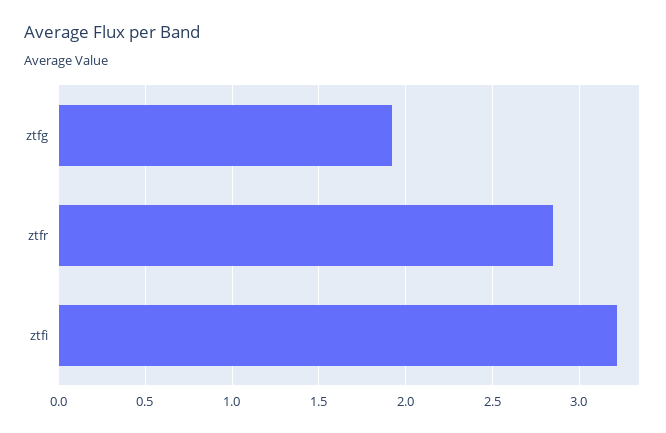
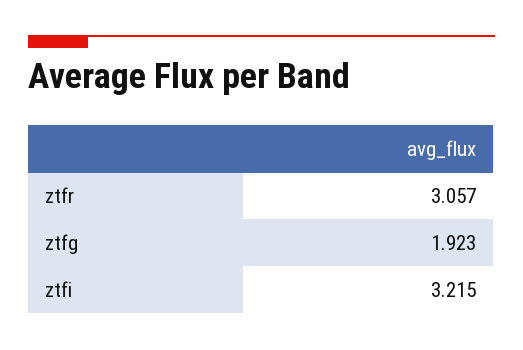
ztfr: 2.85 -> 3.057

